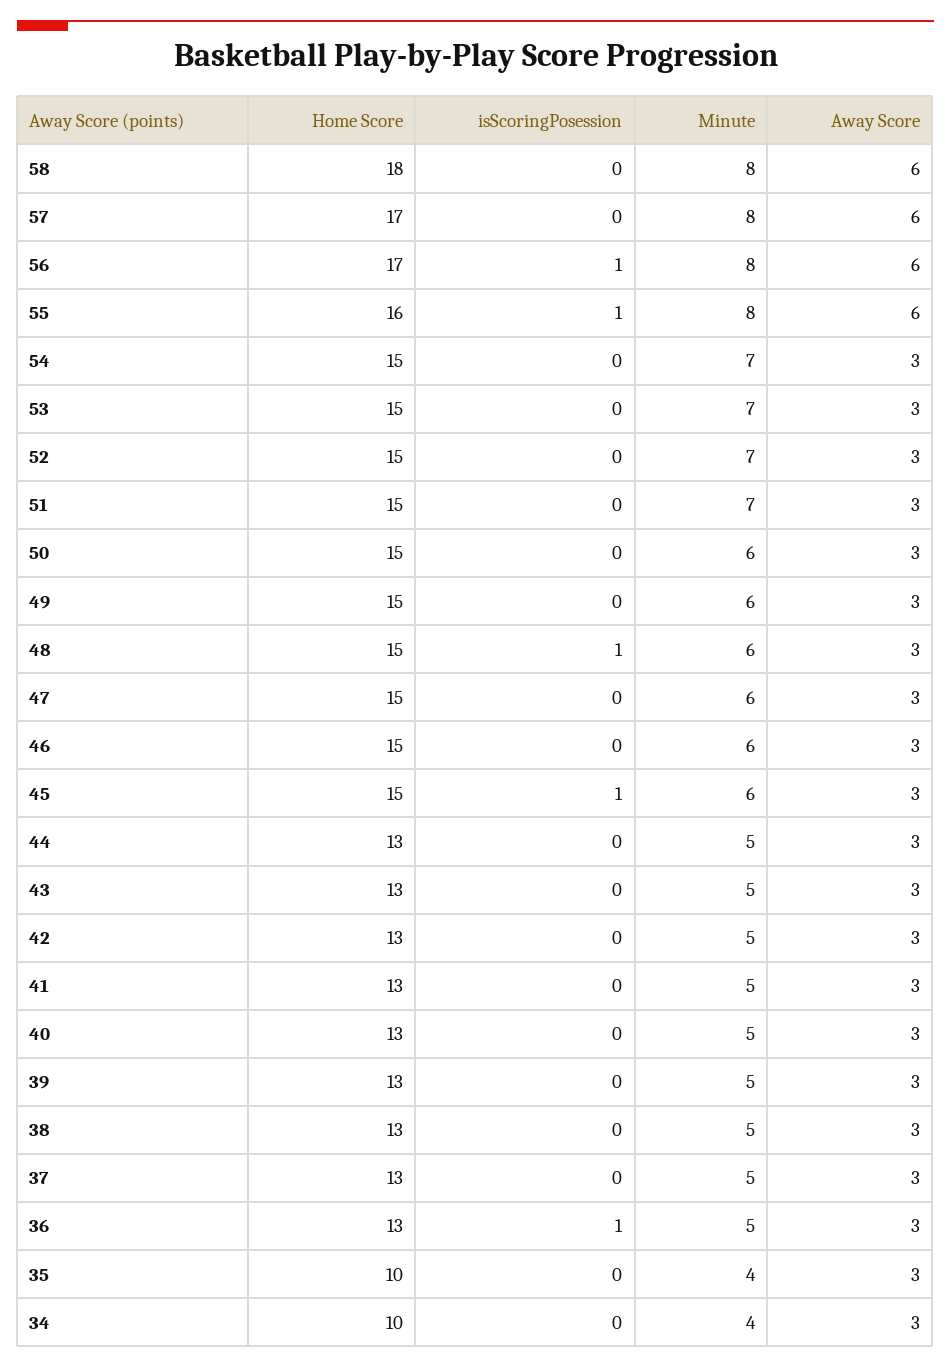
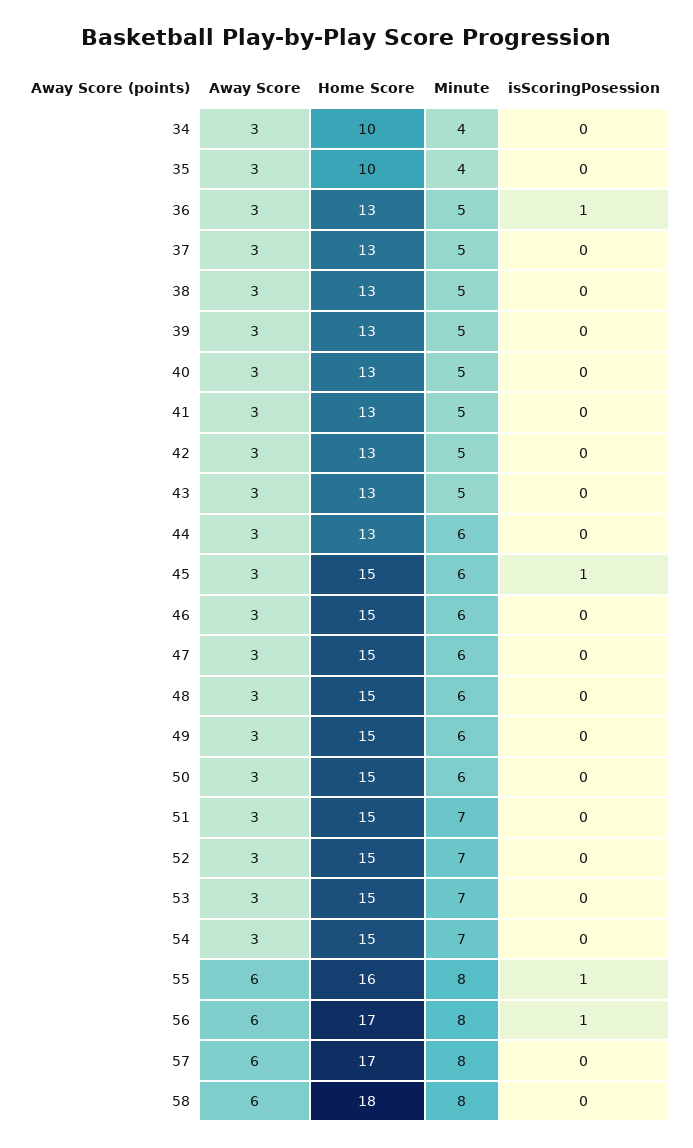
isScoringPosession, 48: 1 -> 0
Minute, 44: 5 -> 6

